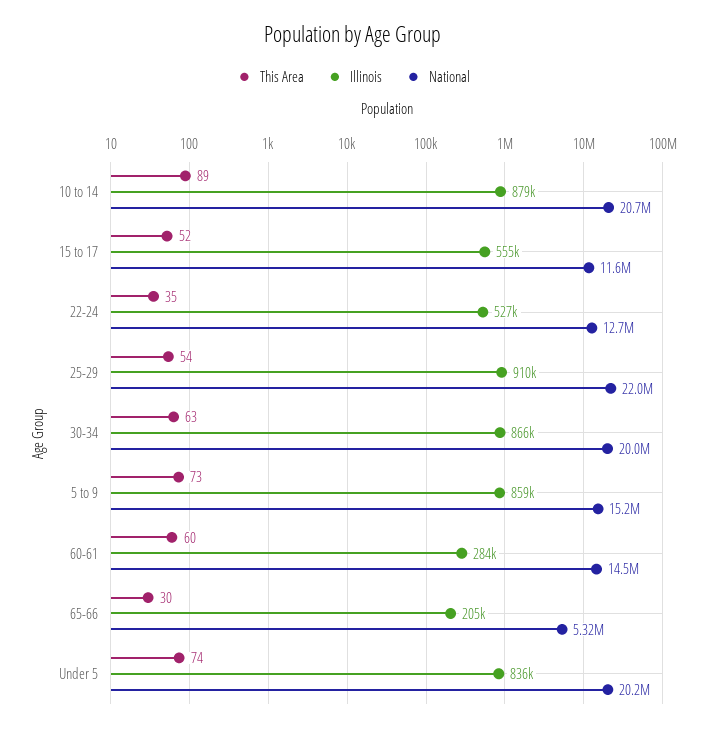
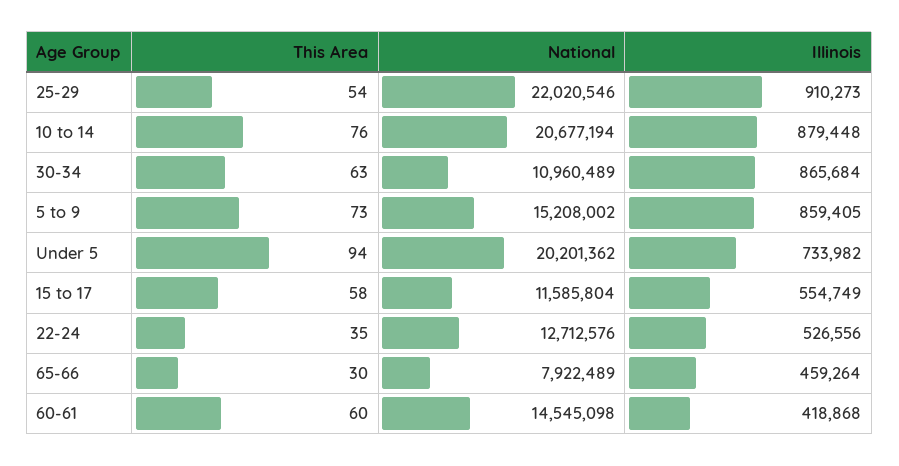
This Area, 10 to 14: 89 -> 76
This Area, 15 to 17: 52 -> 58
National, 30-34: 20000000 -> 10960489
Illinois, 60-61: 284000 -> 418868
Illinois, 65-66: 205000 -> 459264
National, 65-66: 5320000 -> 7922489
This Area, Under 5: 74 -> 94
Illinois, Under 5: 836000 -> 733982

